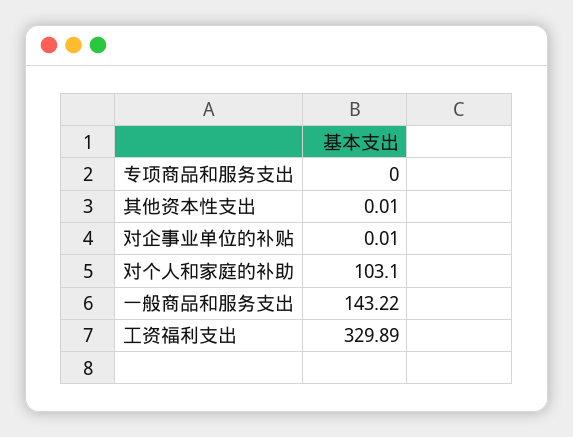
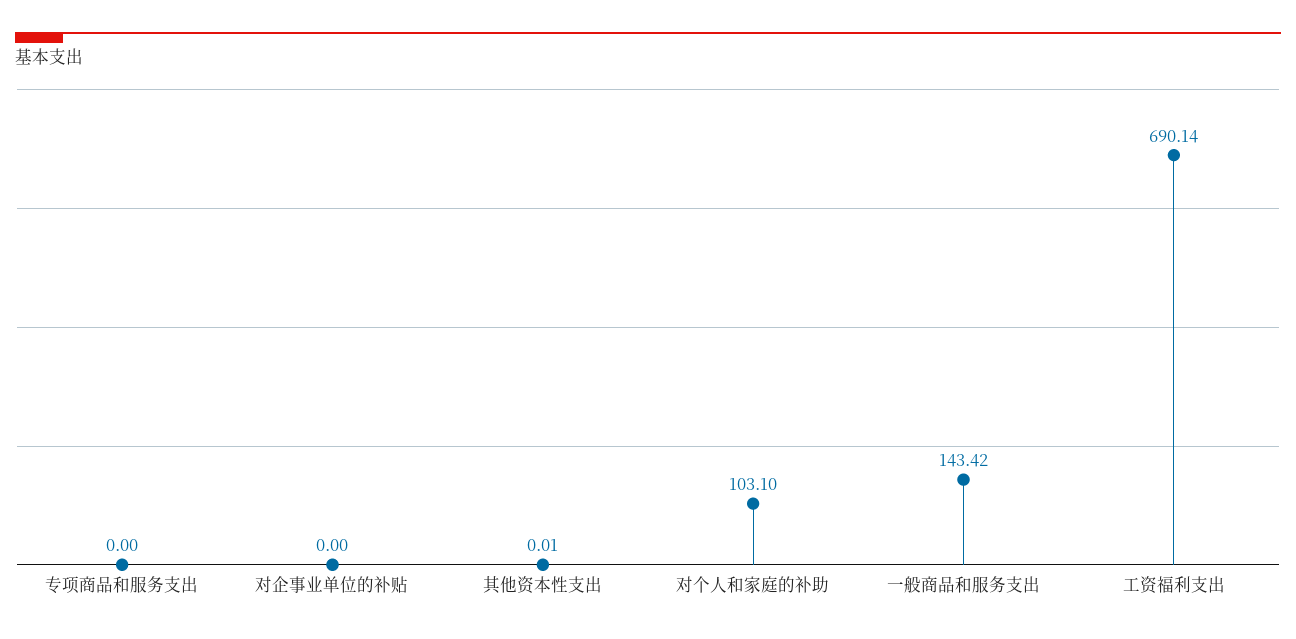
对企事业单位的补贴: 0.01 -> 0
一般商品和服务支出: 143.22 -> 143.42
工资福利支出: 329.89 -> 690.14

